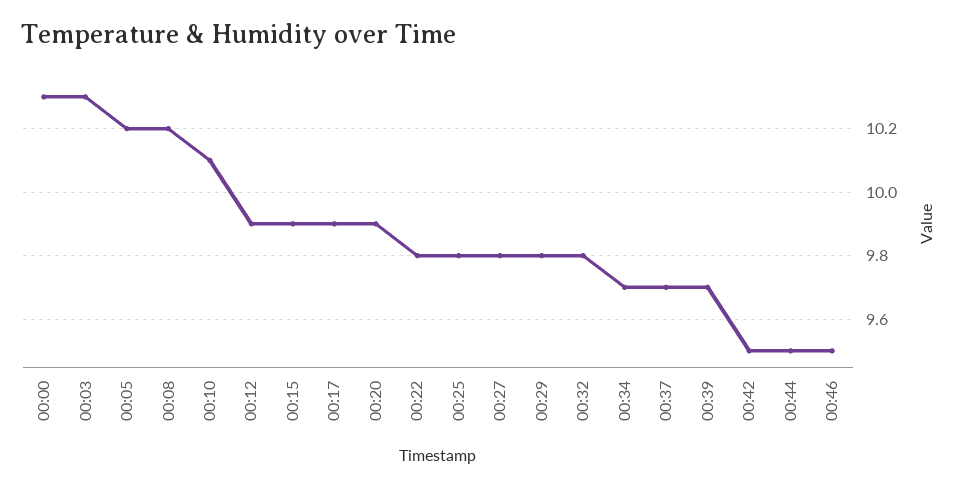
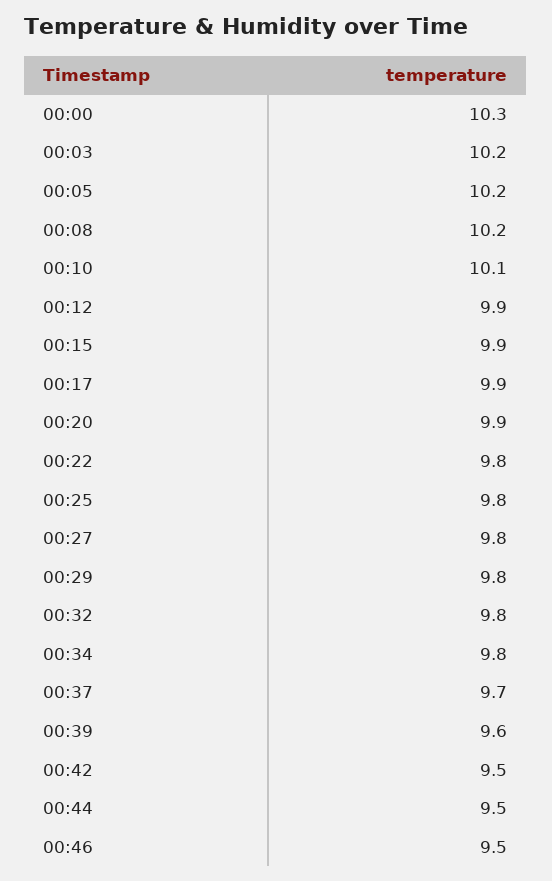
00:03: 10.3 -> 10.2
00:34: 9.7 -> 9.8
00:39: 9.7 -> 9.6

